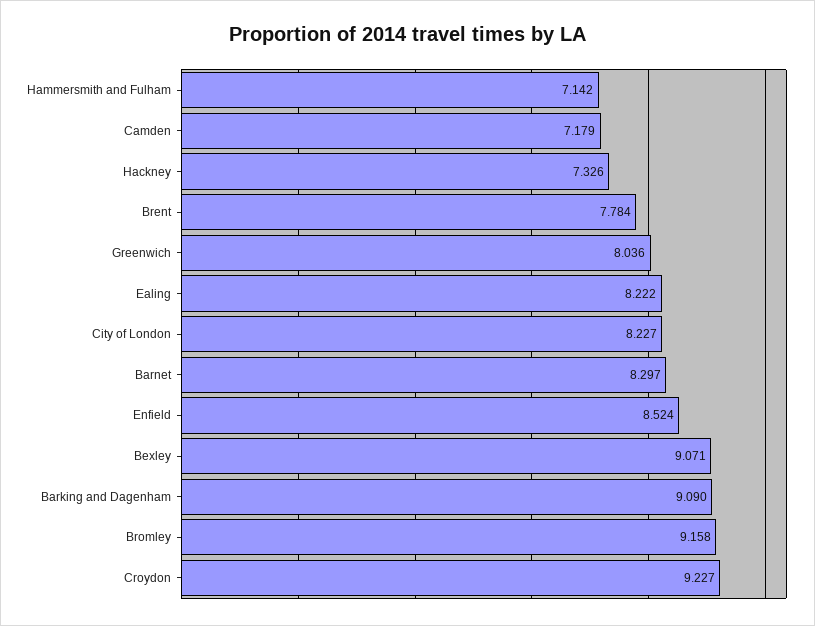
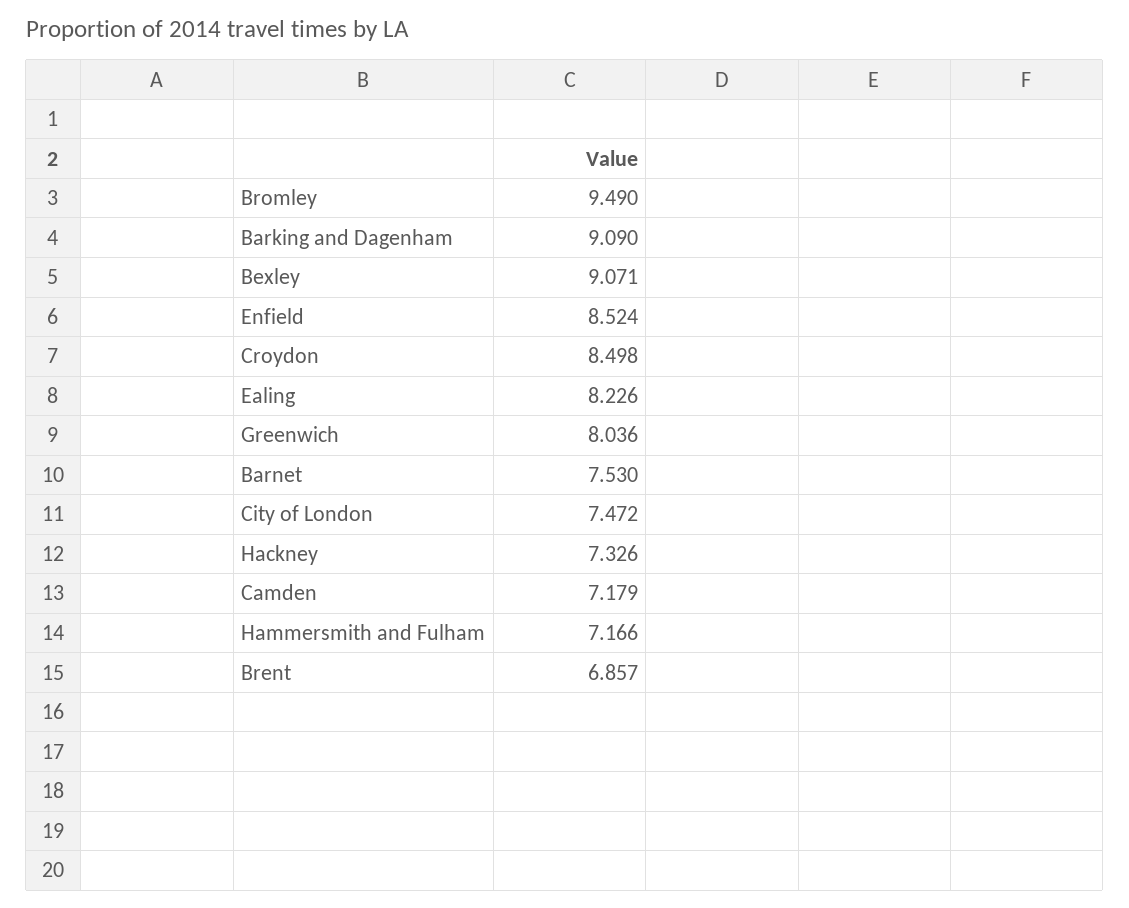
Hammersmith and Fulham: 7.142 -> 7.166
Brent: 7.784 -> 6.857
Ealing: 8.222 -> 8.226
City of London: 8.227 -> 7.472
Barnet: 8.297 -> 7.53
Bromley: 9.158 -> 9.49
Croydon: 9.227 -> 8.498

